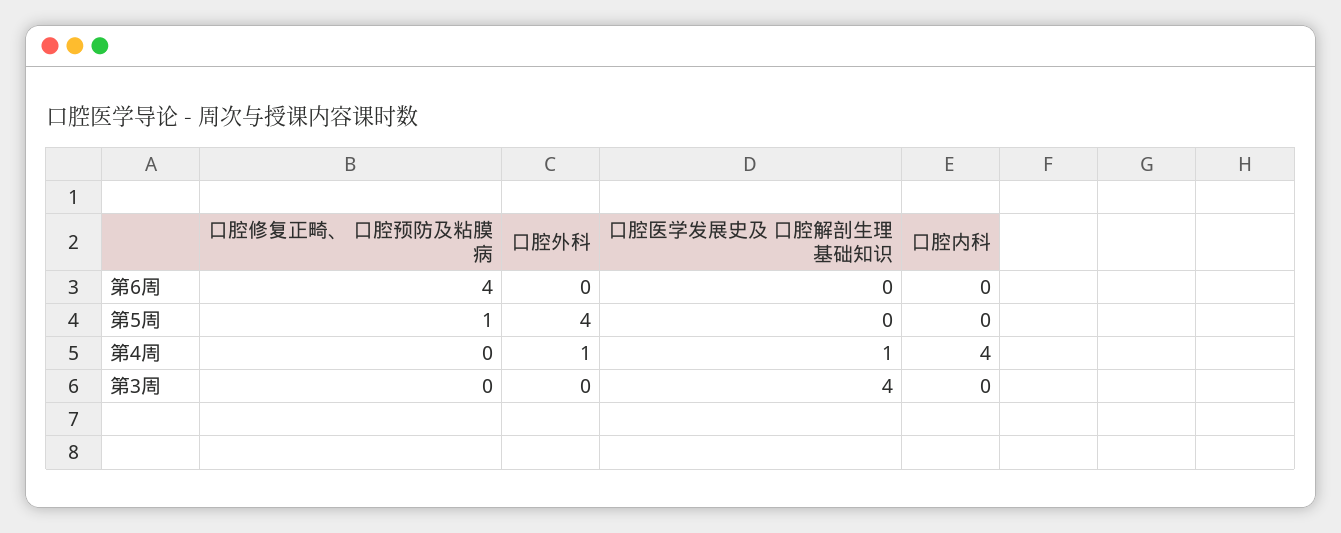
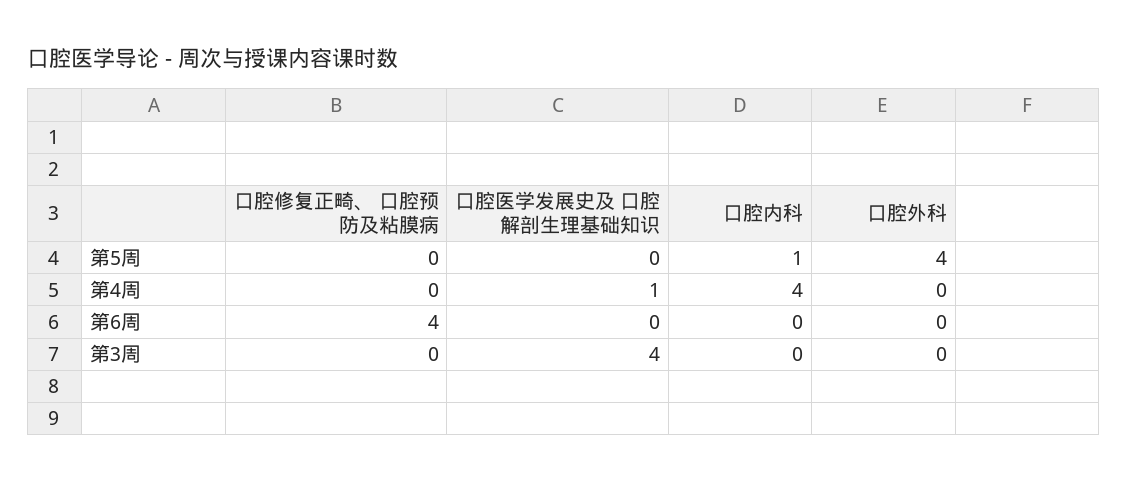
口腔修复正畸、 口腔预防及粘膜病, 第5周: 1 -> 0
口腔内科, 第5周: 0 -> 1
口腔外科, 第4周: 1 -> 0

